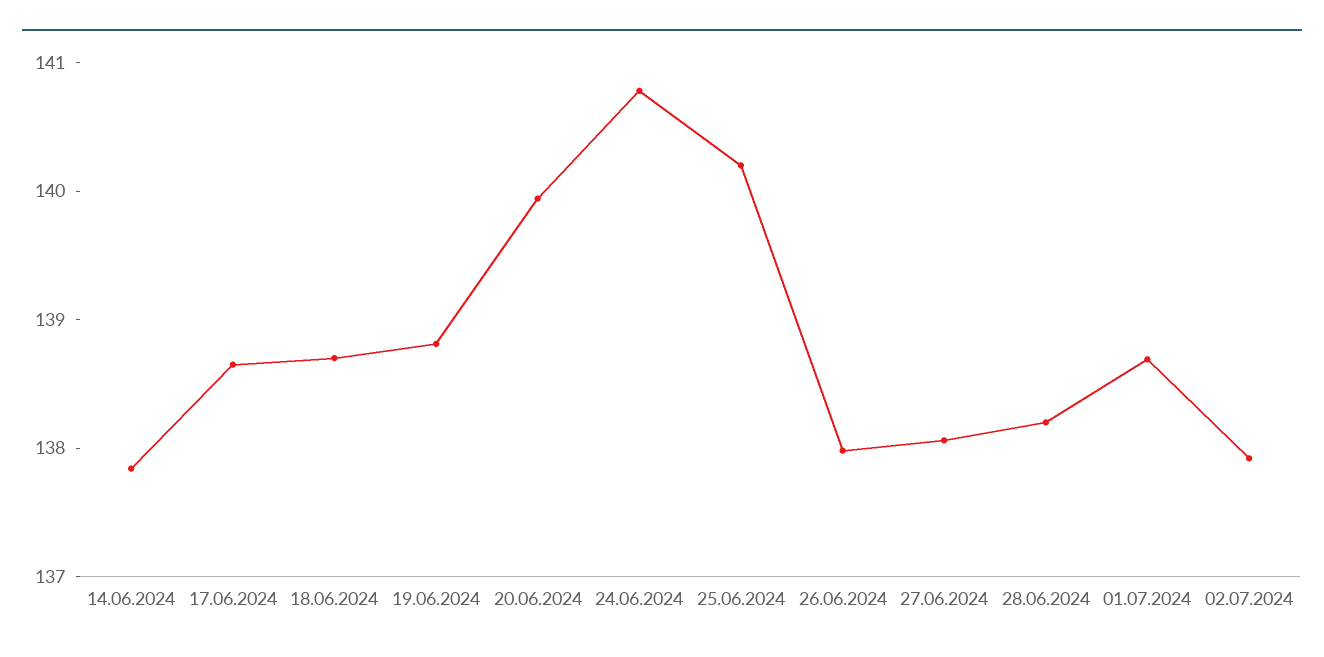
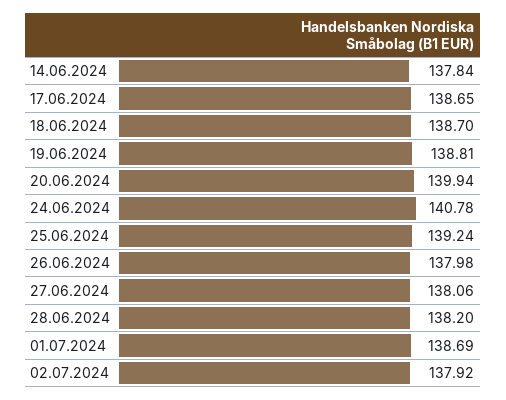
25.06.2024: 140.2 -> 139.24

